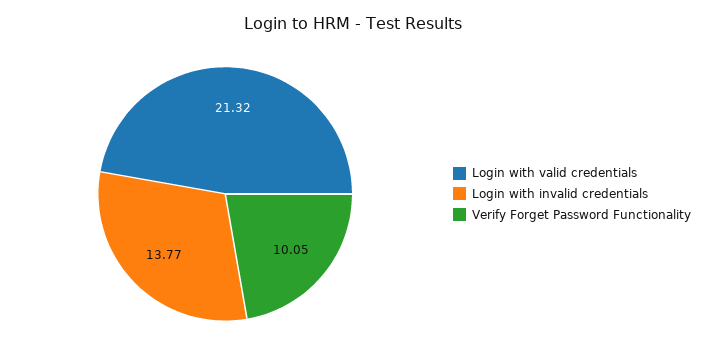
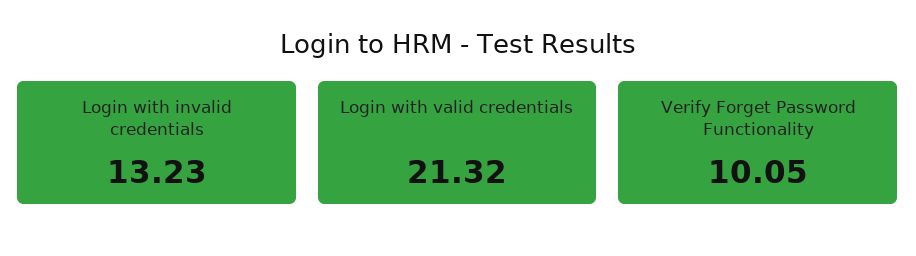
Login with invalid credentials: 13.77 -> 13.23

